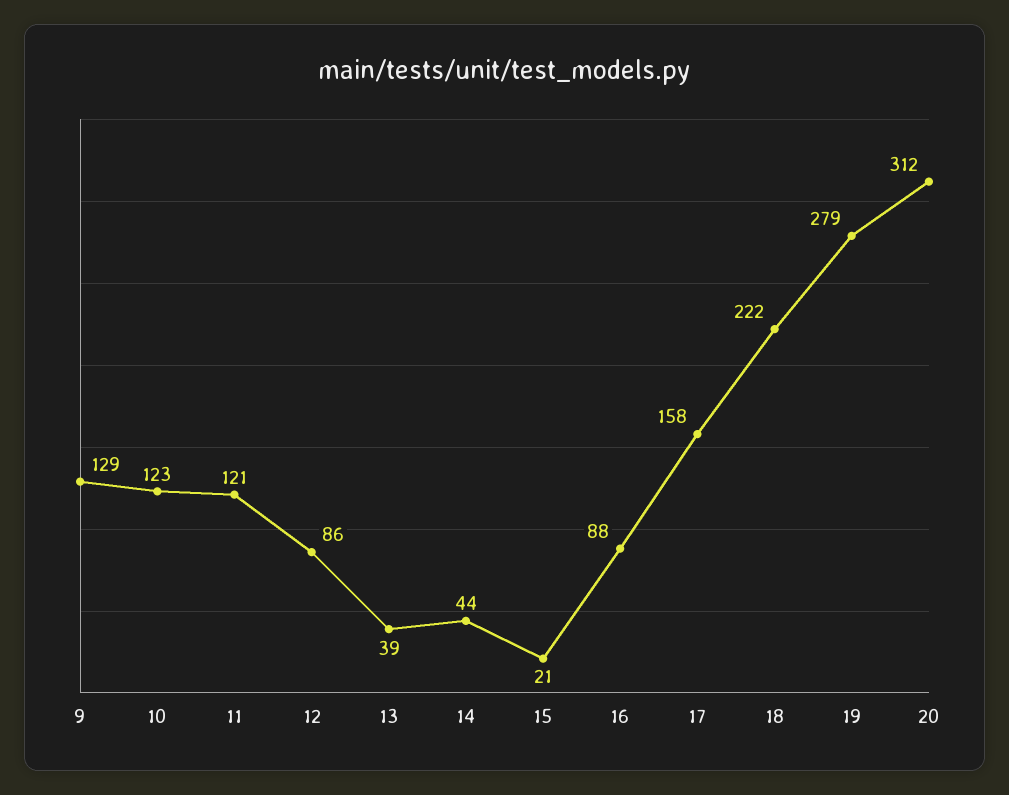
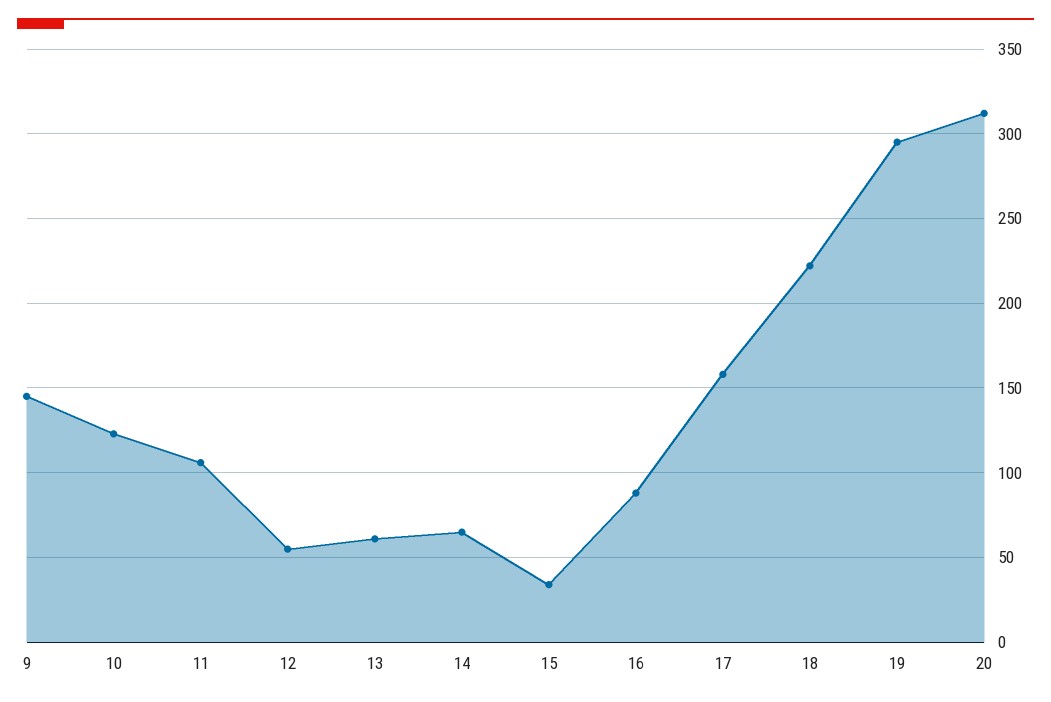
9: 129 -> 145
11: 121 -> 105
12: 86 -> 55
13: 39 -> 60
14: 44 -> 65
15: 21 -> 35
19: 279 -> 295

